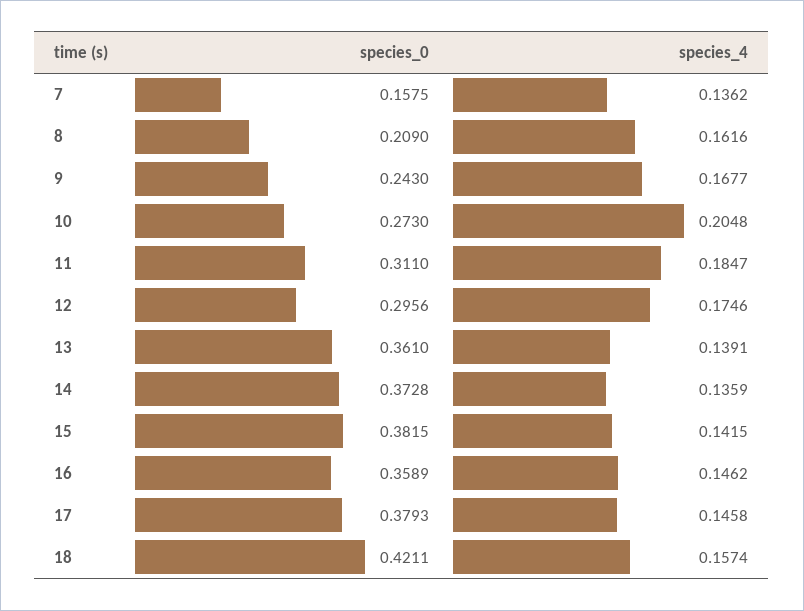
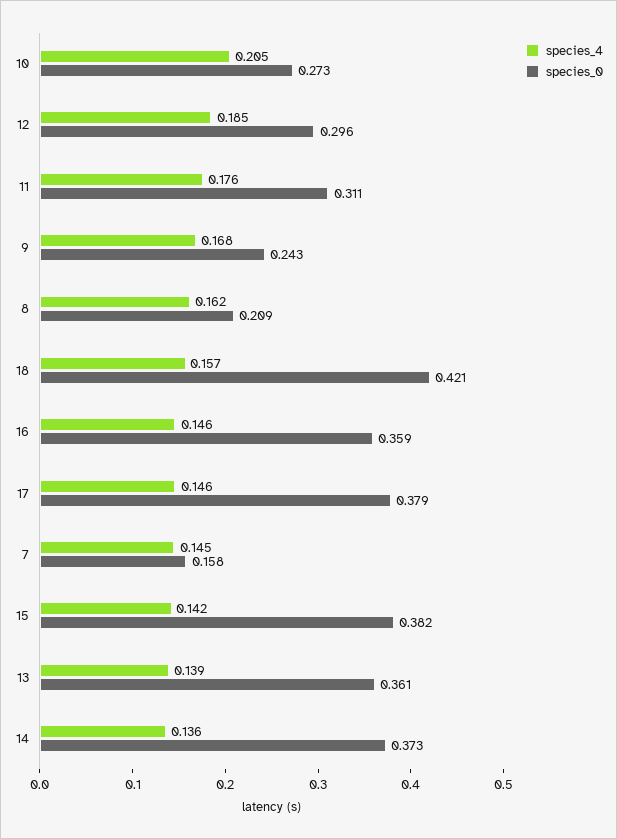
species_4, 7: 0.1362 -> 0.145
species_4, 11: 0.1847 -> 0.176
species_4, 12: 0.1746 -> 0.185

